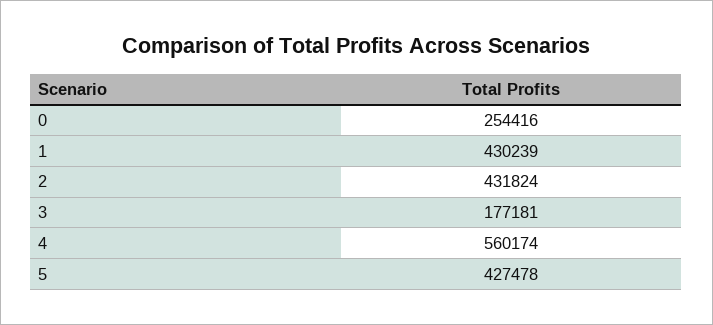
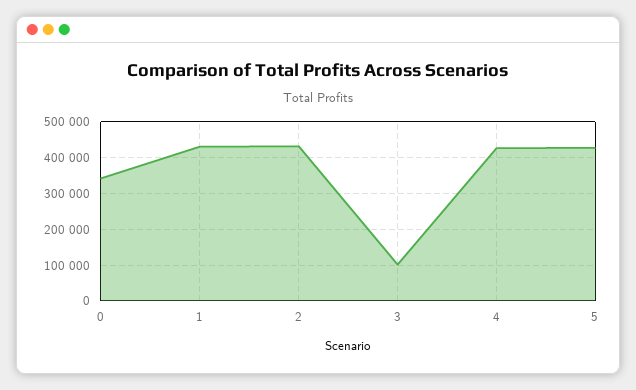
0: 254416 -> 340000
3: 177181 -> 100000
4: 560174 -> 420000

